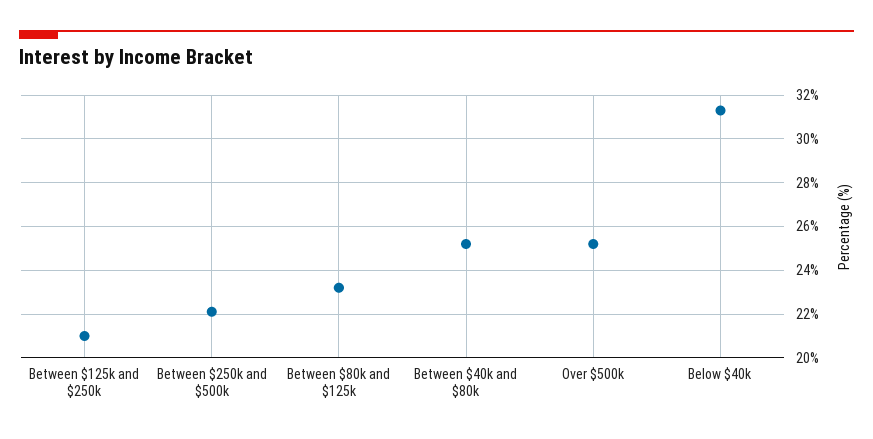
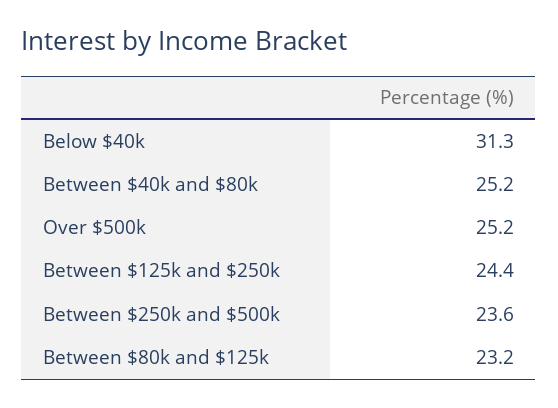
Between $125k and $250k: 21 -> 24.4
Between $250k and $500k: 22 -> 23.6

